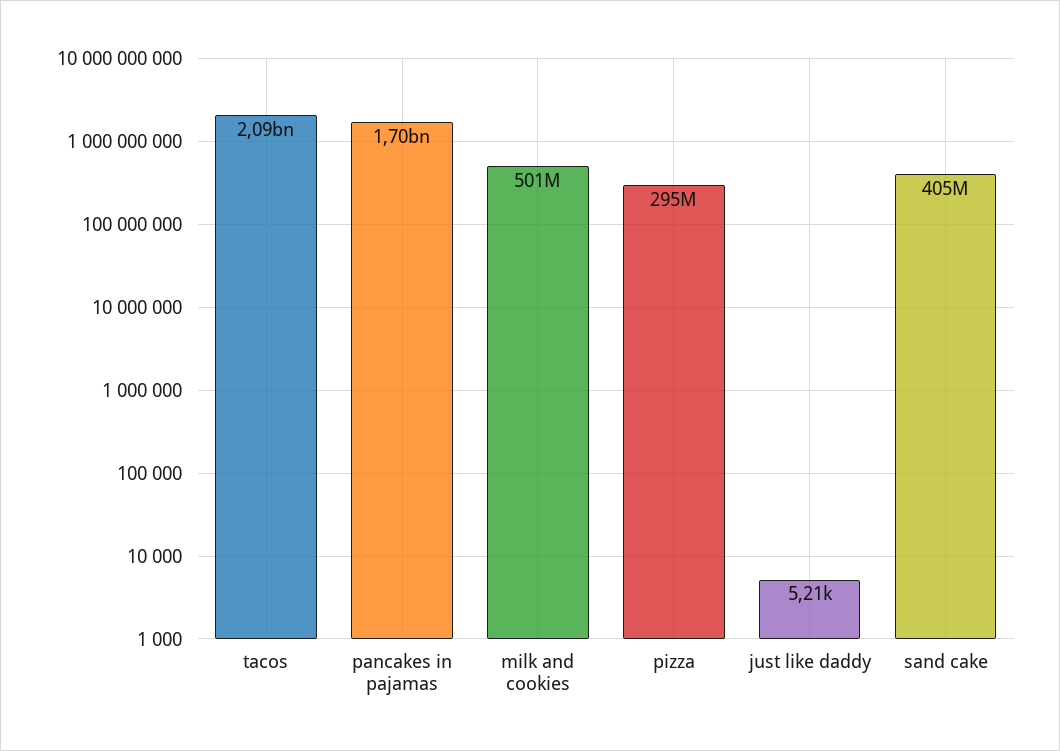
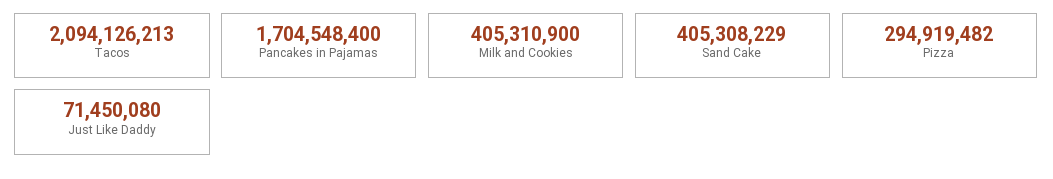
milk and cookies: 501000000 -> 405310900
just like daddy: 5210 -> 71450080

